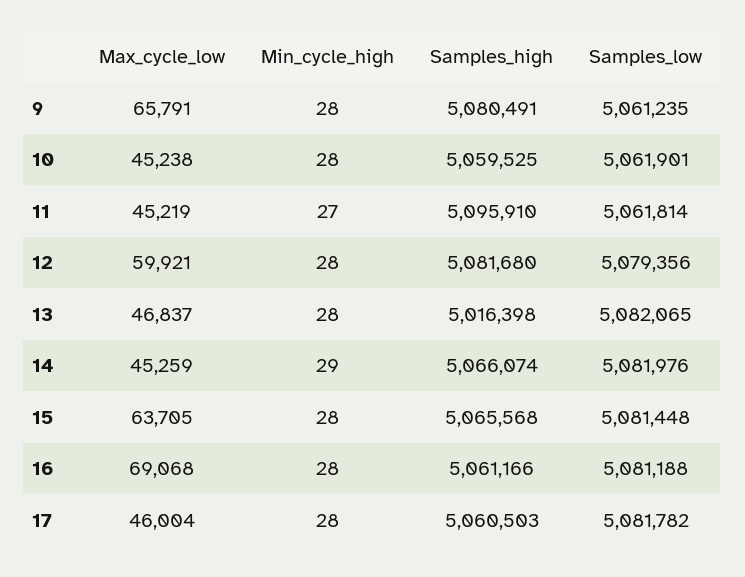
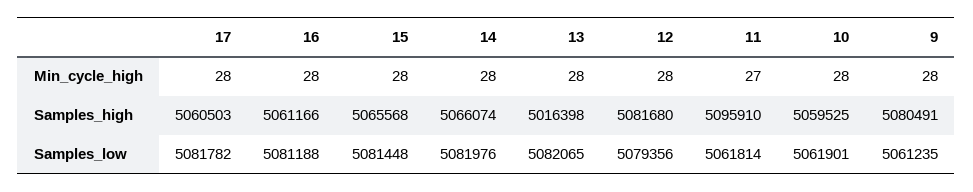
Max_cycle_low, 9: 65791 -> none
Max_cycle_low, 10: 45238 -> none
Max_cycle_low, 11: 45219 -> none
Max_cycle_low, 12: 59921 -> none
Max_cycle_low, 13: 46837 -> none
Max_cycle_low, 14: 45259 -> none
Min_cycle_high, 14: 29 -> 28
Max_cycle_low, 15: 63705 -> none
Max_cycle_low, 16: 69068 -> none
Max_cycle_low, 17: 46004 -> none

